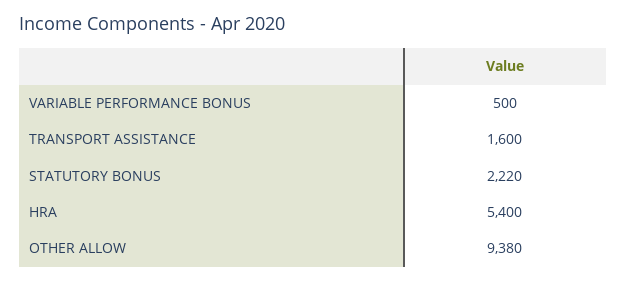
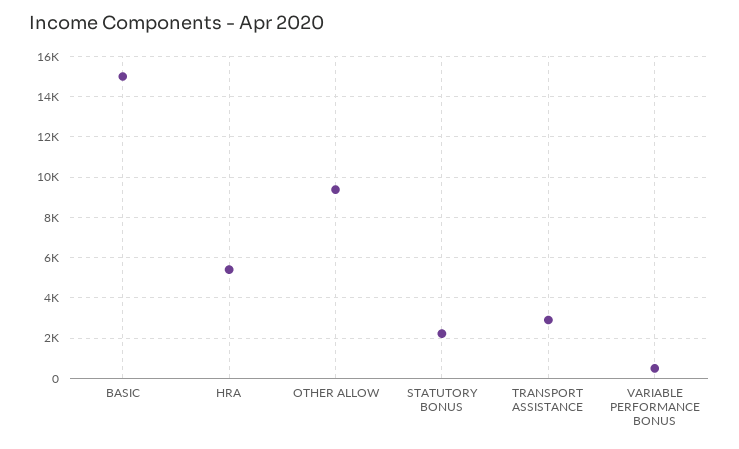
TRANSPORT ASSISTANCE: 1600 -> 3000
BASIC: none -> 15000

